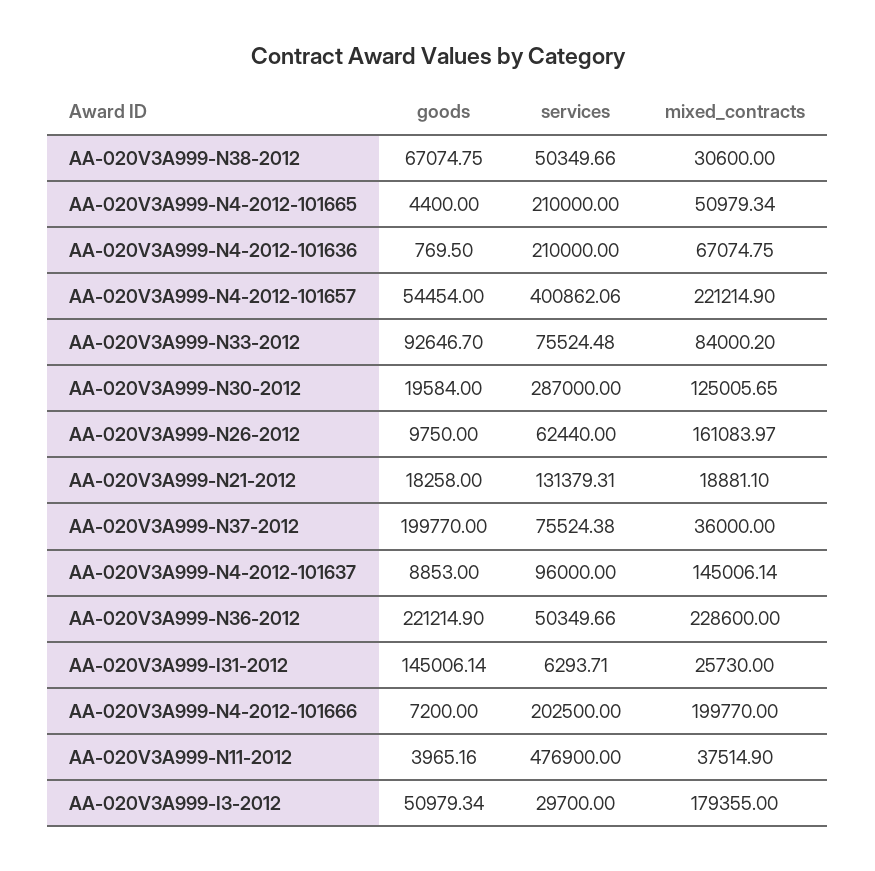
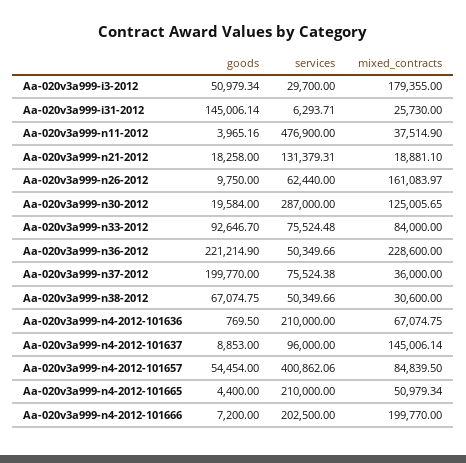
mixed_contracts, AA-020V3A999-N4-2012-101657: 221214.9 -> 84839.5
mixed_contracts, AA-020V3A999-N33-2012: 84000.2 -> 84000

